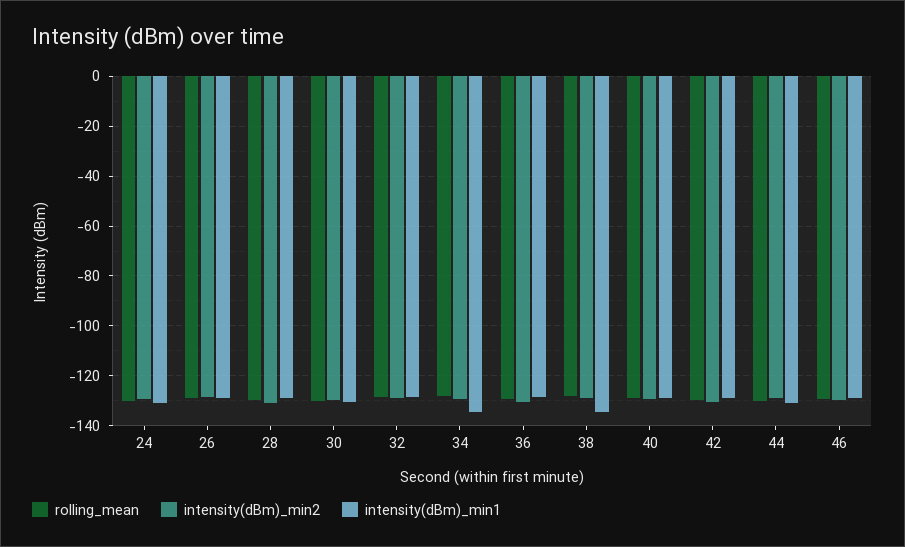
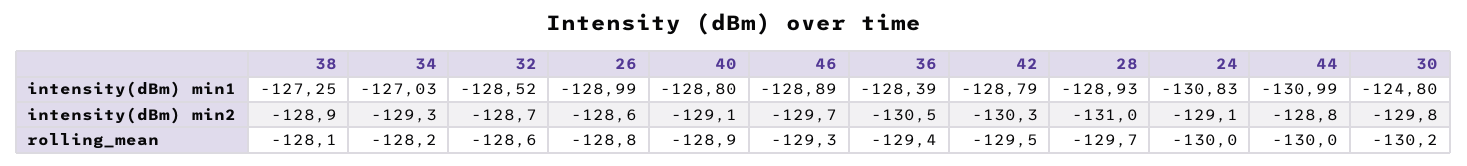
intensity(dBm)_min1, 30: -130 -> -124.8
intensity(dBm)_min1, 34: -135 -> -127.03
intensity(dBm)_min1, 38: -135 -> -127.25

